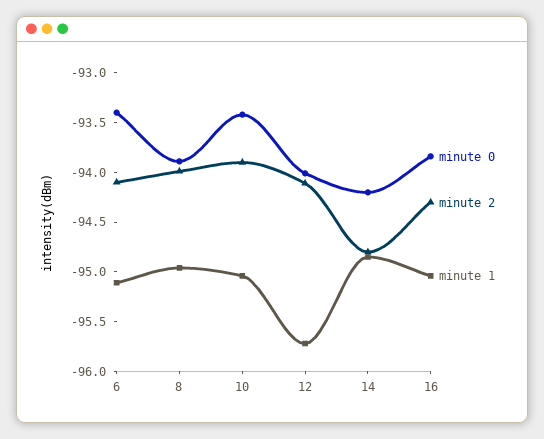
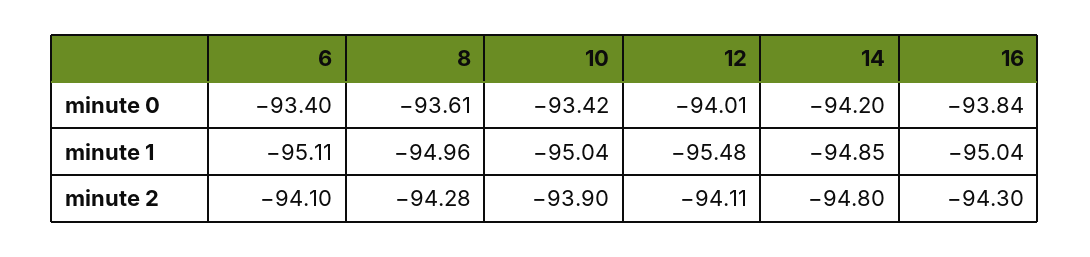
minute 0, 8: -93.9 -> -93.61
minute 2, 8: -94 -> -94.28
minute 1, 12: -95.7 -> -95.48

